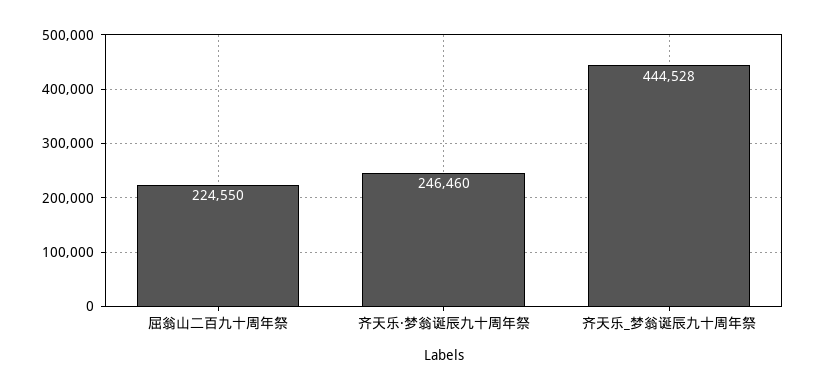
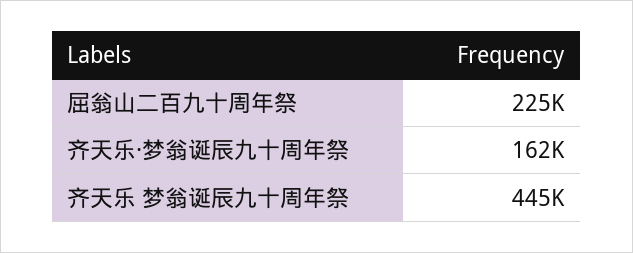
齐天乐·梦翁诞辰九十周年祭: 246460 -> 162000

